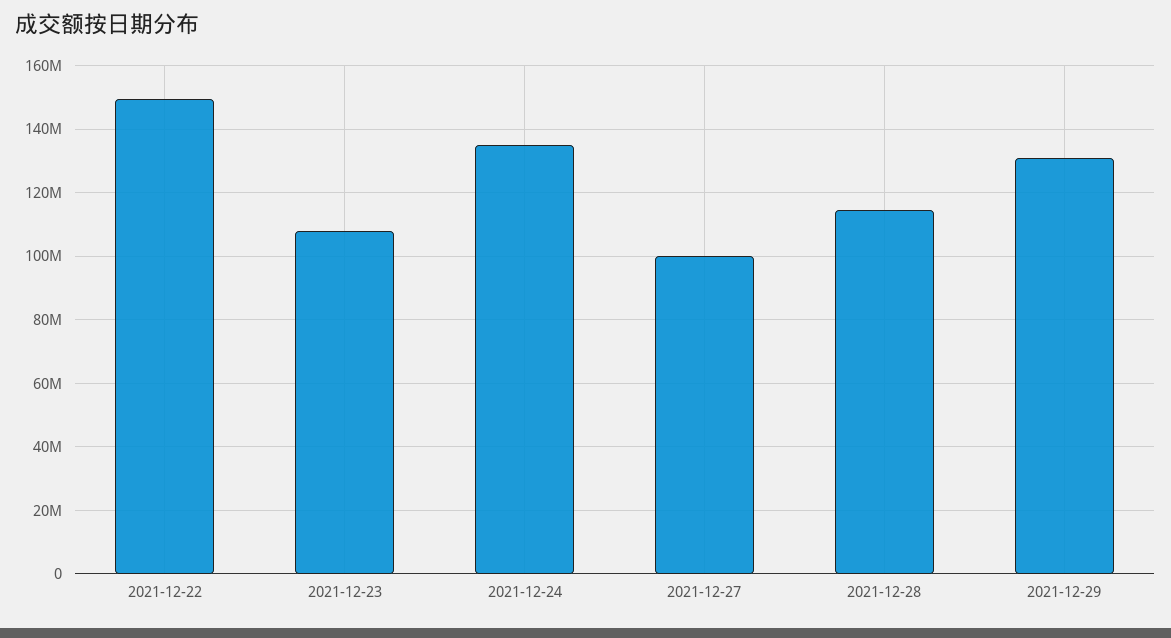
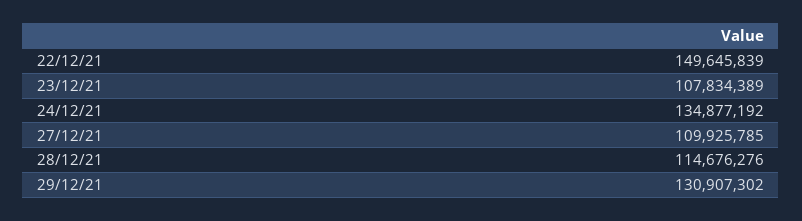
2021-12-27: 100000000 -> 109925785

